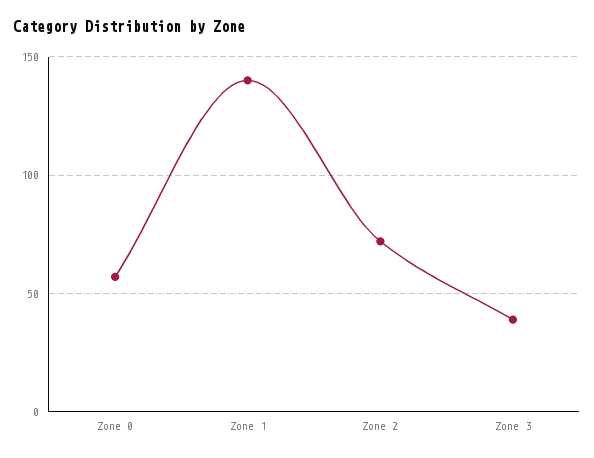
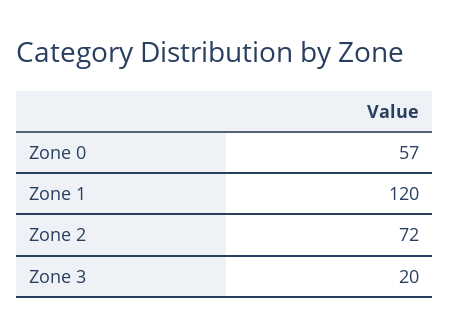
Zone 1: 140 -> 120
Zone 3: 40 -> 20

